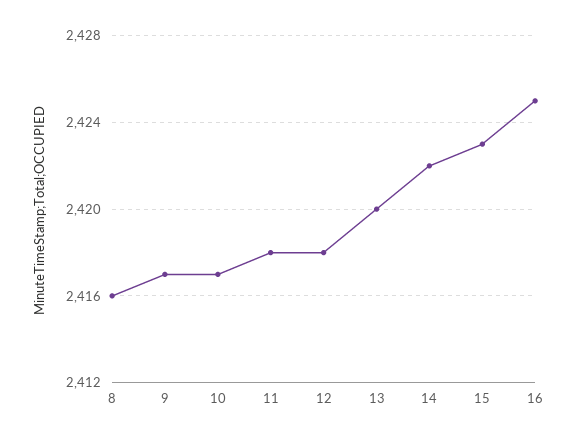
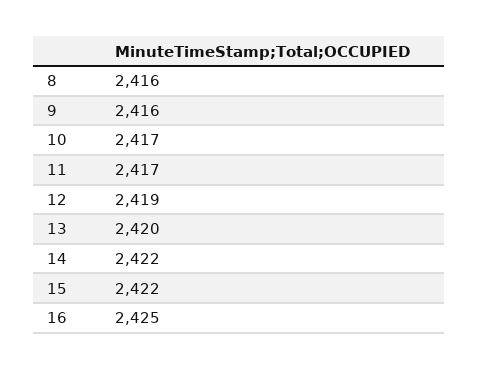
9: 2417 -> 2416
11: 2418 -> 2417
12: 2418 -> 2419
15: 2423 -> 2422

